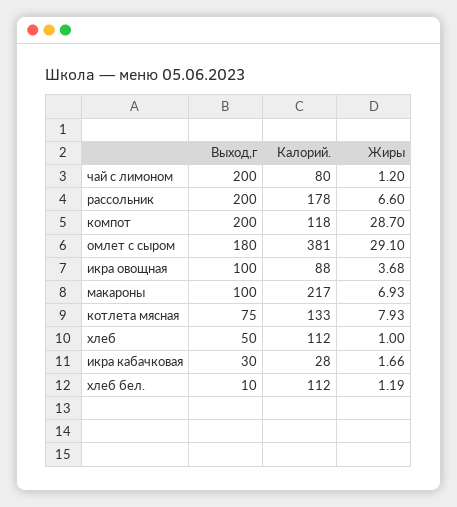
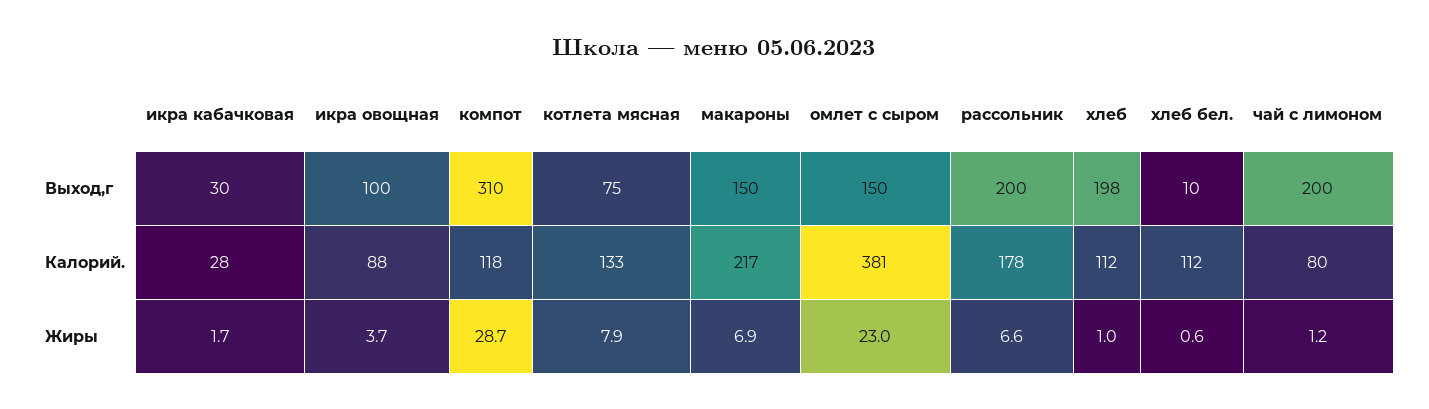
Выход,г, компот: 200 -> 310
Выход,г, омлет с сыром: 180 -> 150
Жиры, омлет с сыром: 29.1 -> 23
Выход,г, макароны: 100 -> 150
Выход,г, хлеб: 50 -> 198
Жиры, хлеб бел.: 1.19 -> 0.6

